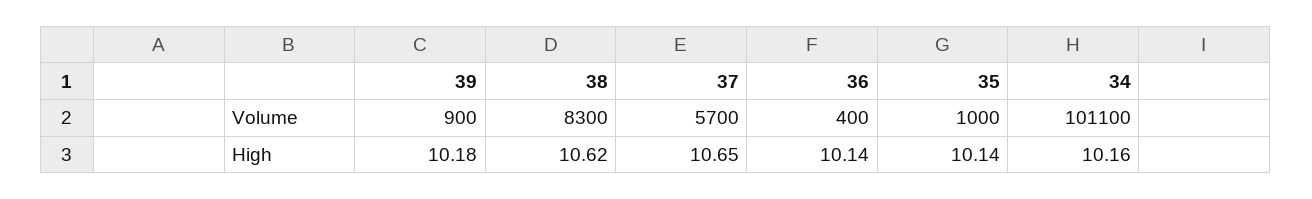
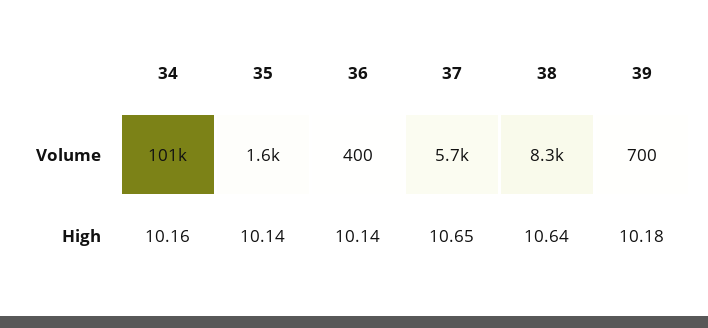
39, Volume: 900 -> 700
35, Volume: 1000 -> 1600
38, High: 10.62 -> 10.64

